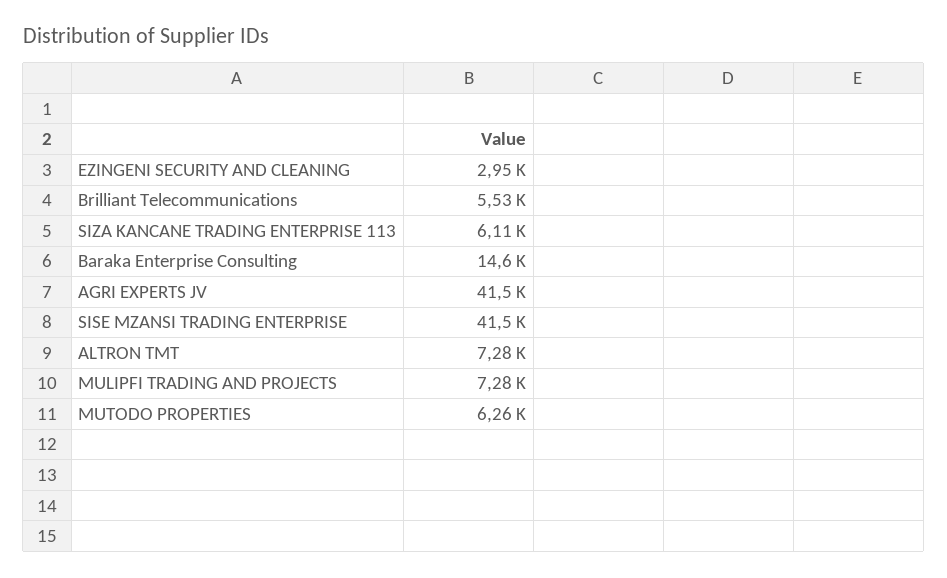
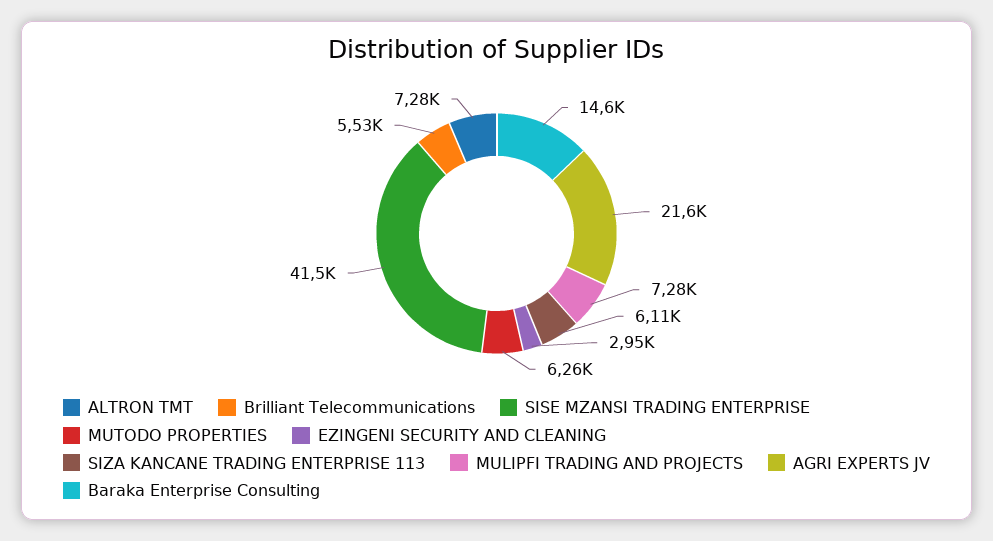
AGRI EXPERTS JV: 41500 -> 21600

